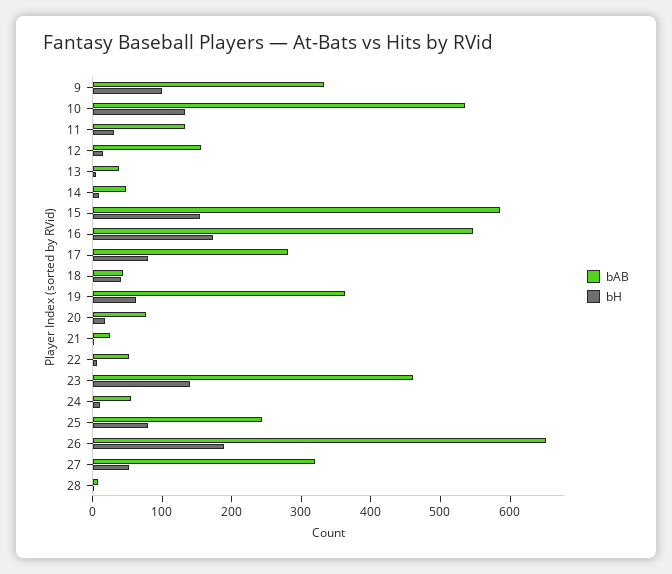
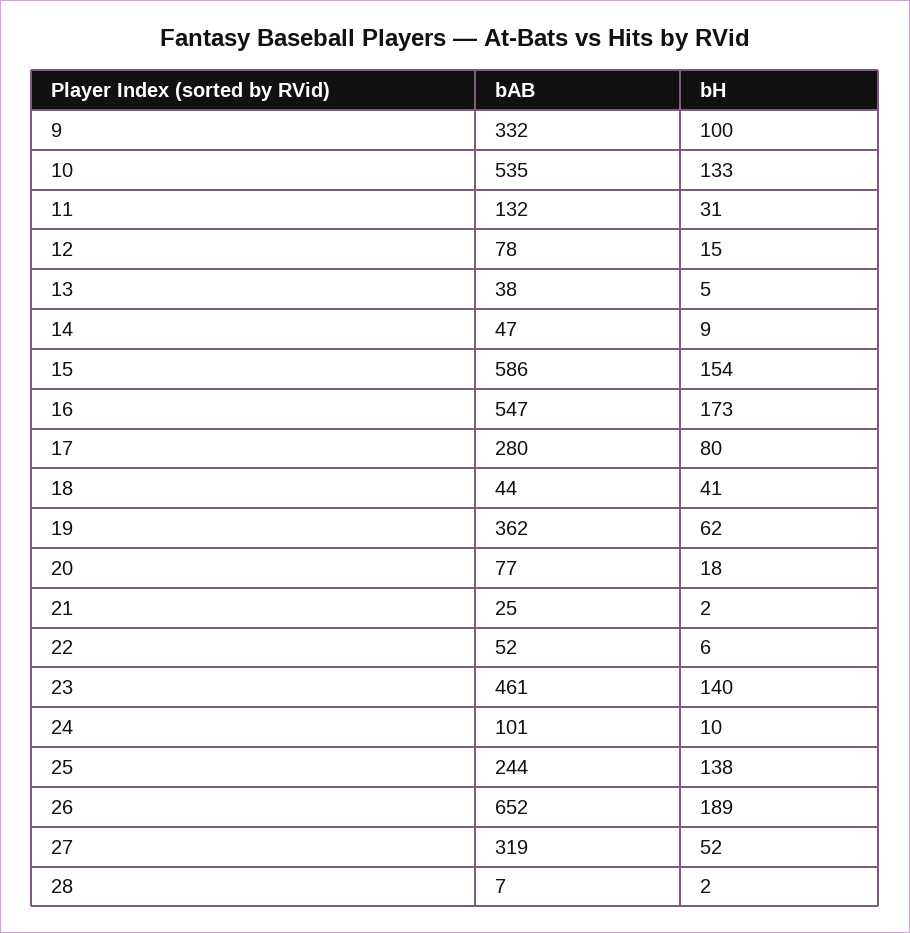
bAB, 12: 160 -> 78
bAB, 24: 60 -> 101
bH, 25: 80 -> 138

